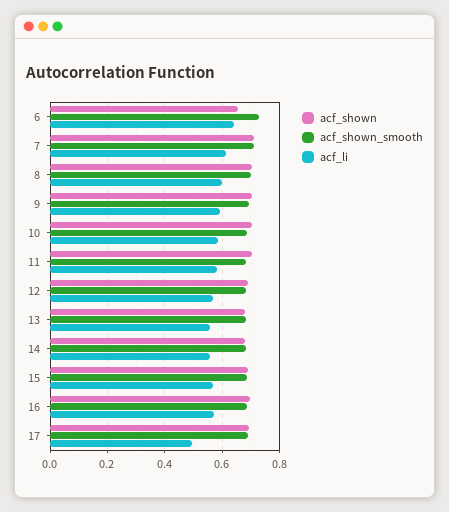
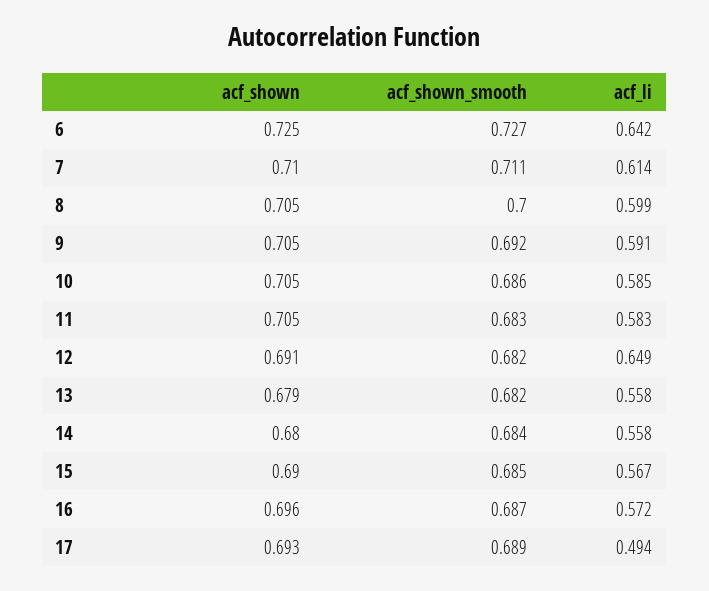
acf_shown, 6: 0.65 -> 0.725
acf_li, 12: 0.575 -> 0.649

